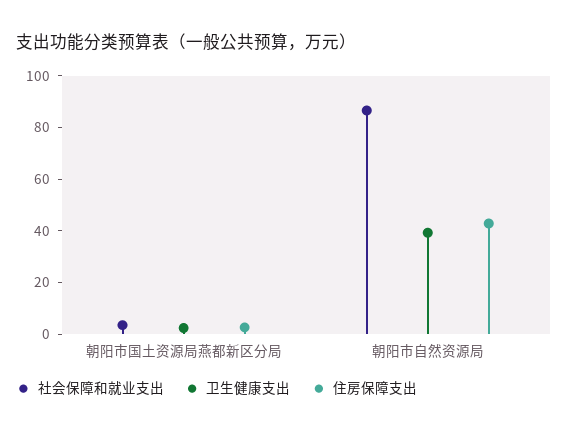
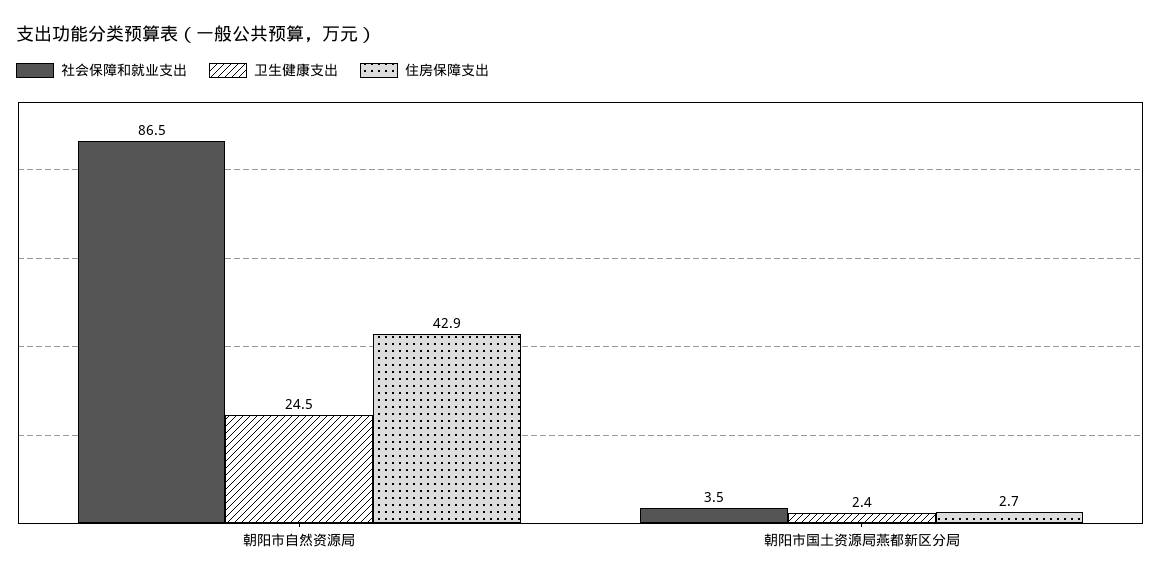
卫生健康支出, 朝阳市自然资源局: 40 -> 24.5

